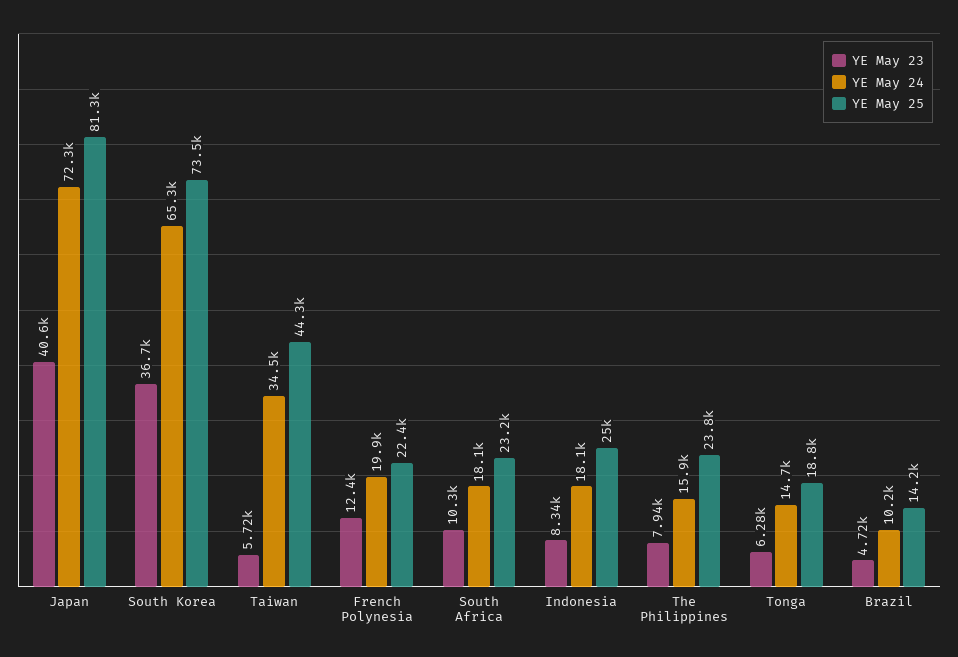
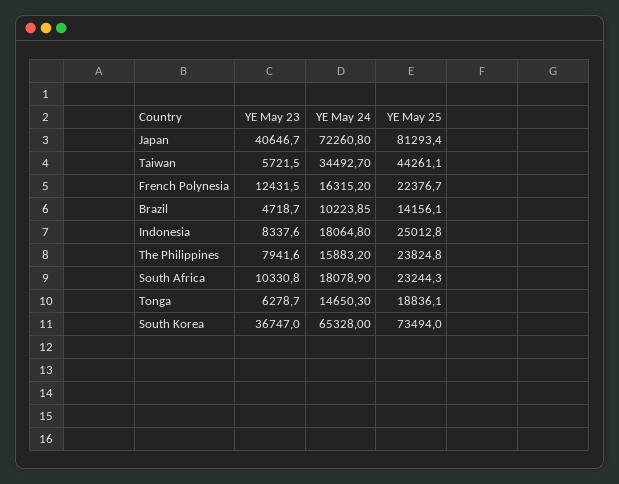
YE May 24, French Polynesia: 19900 -> 16315.2

